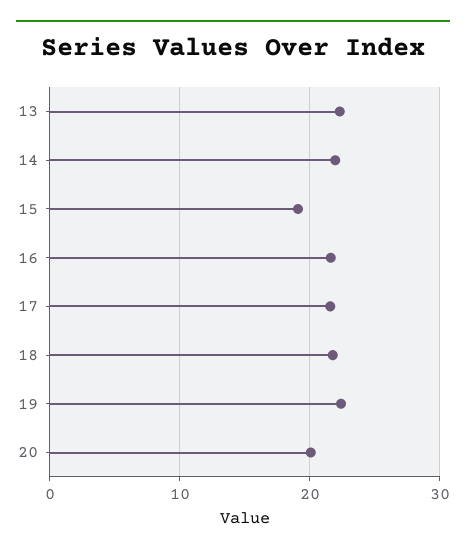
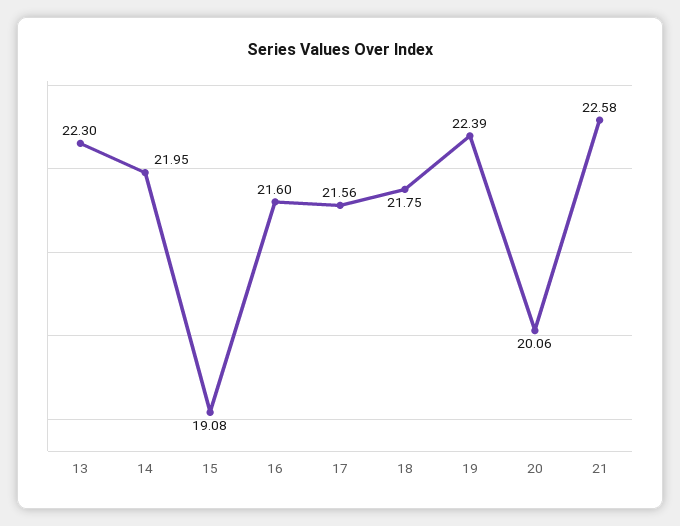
21: none -> 22.58

